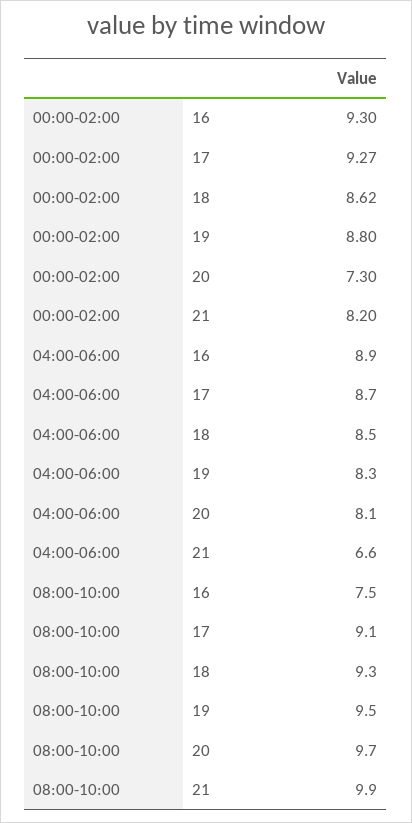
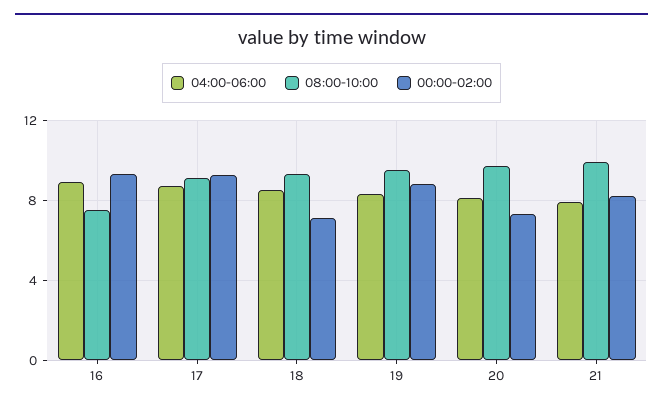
00:00-02:00, 18: 8.62 -> 7
04:00-06:00, 21: 6.6 -> 8

